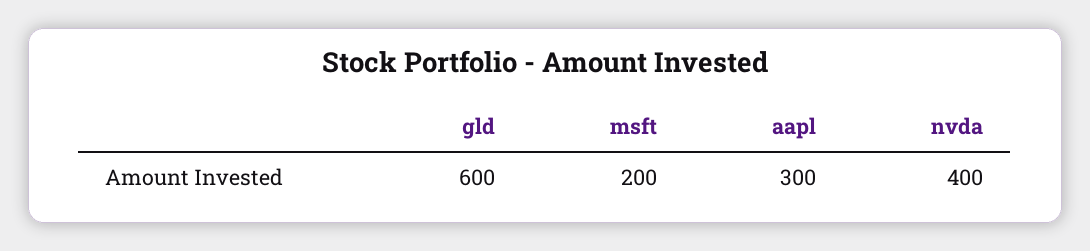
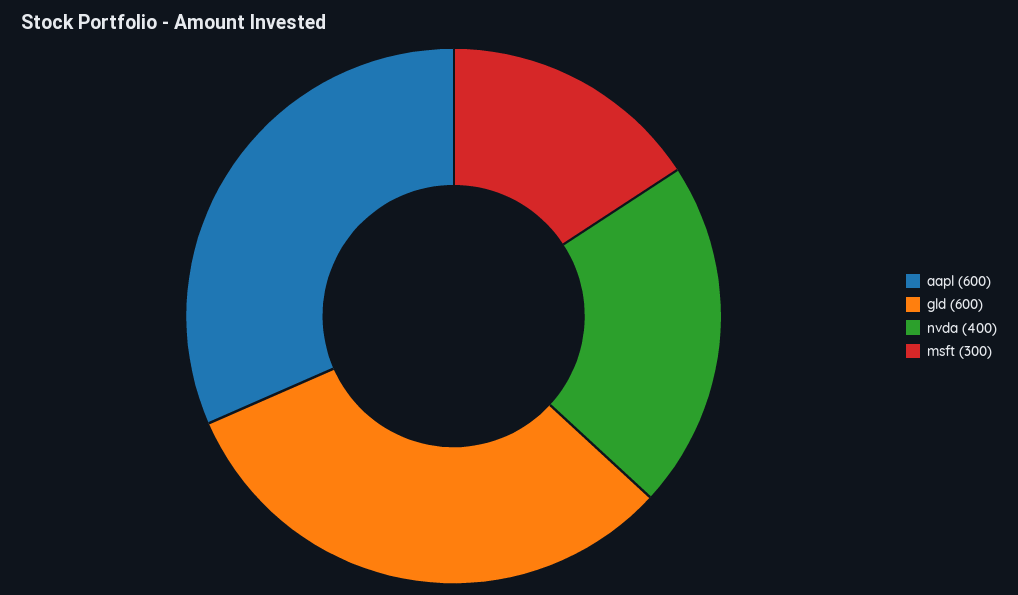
msft: 200 -> 300
aapl: 300 -> 600

